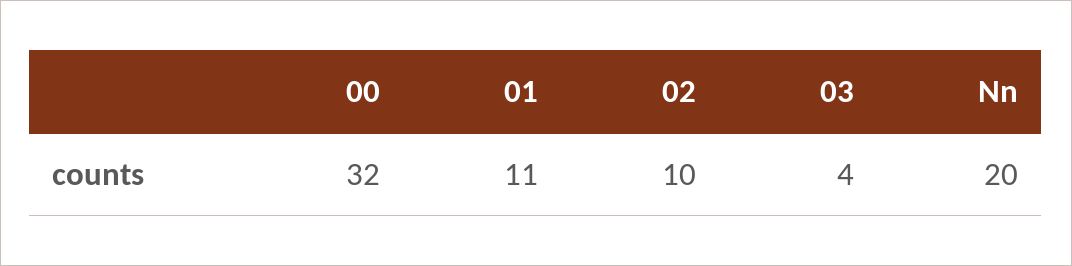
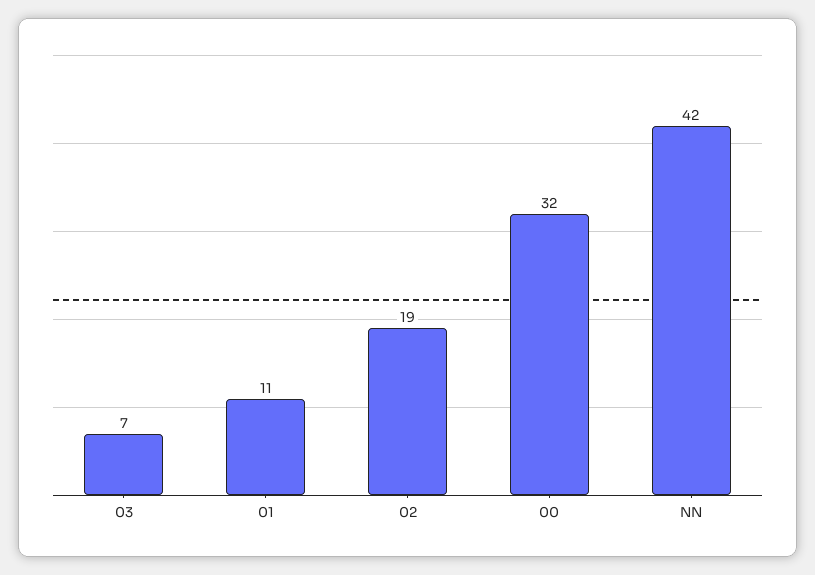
02: 10 -> 19
03: 4 -> 7
Nn: 20 -> 42

